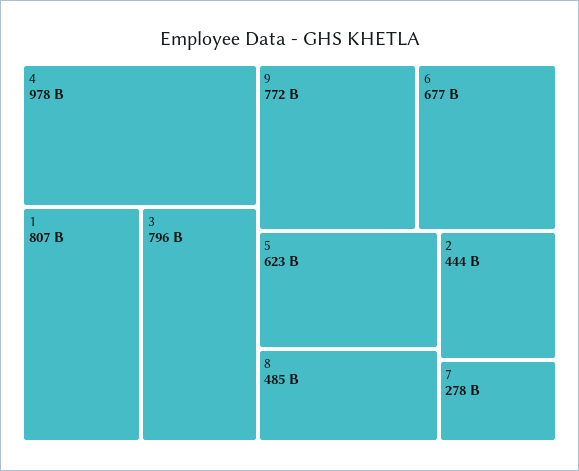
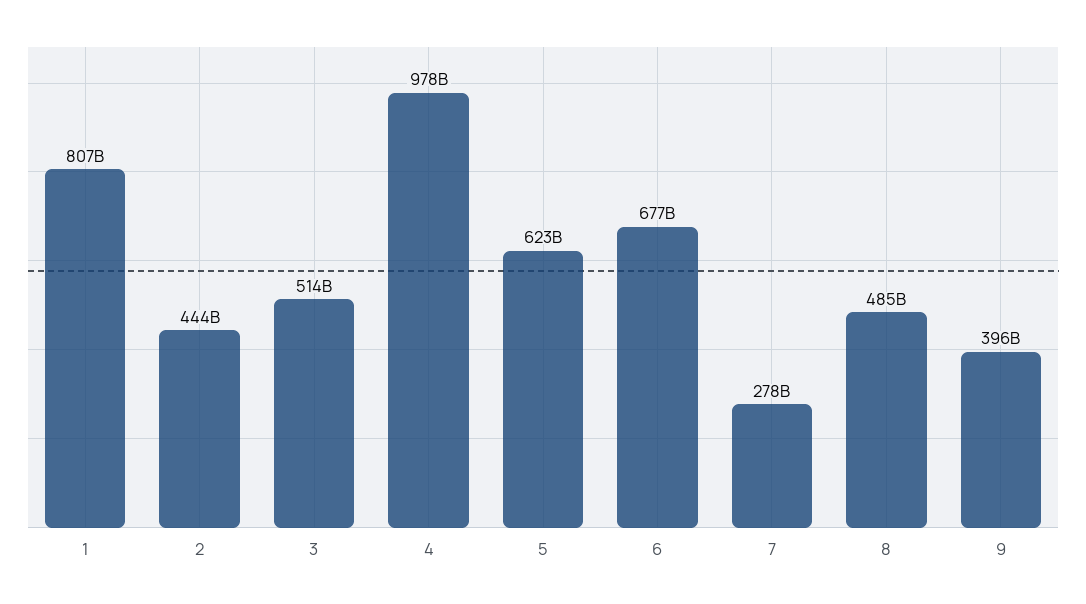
3: 796000000000 -> 514000000000
9: 772000000000 -> 396000000000

